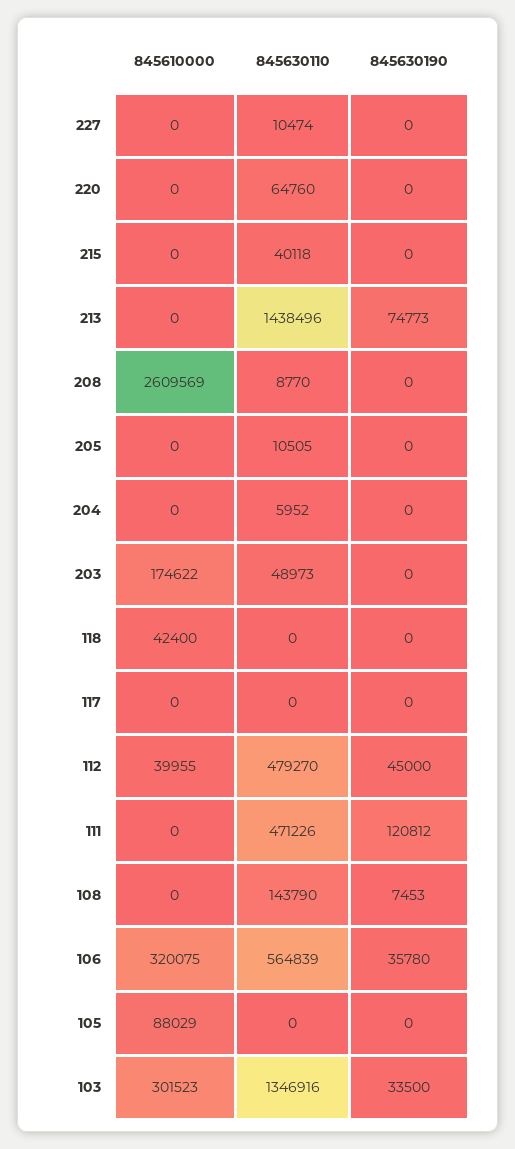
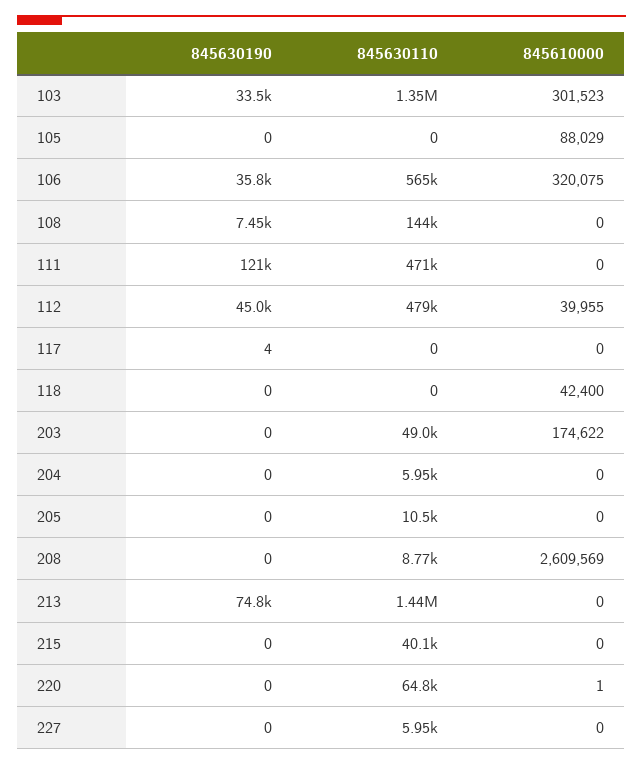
845630110, 227: 10474 -> 5950
845610000, 220: 0 -> 1
845630190, 117: 0 -> 4

